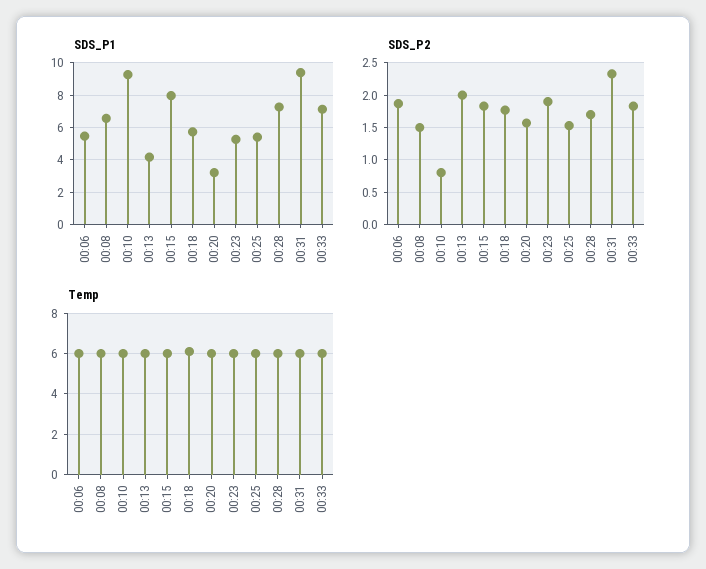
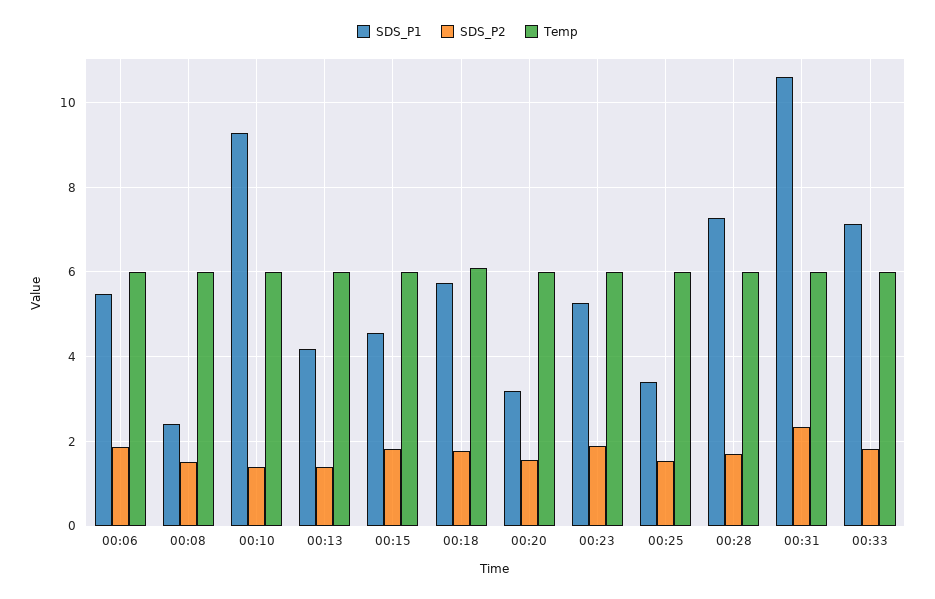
SDS_P1, 00:08: 6.5 -> 2.4
SDS_P1, 00:15: 8 -> 4.6
SDS_P1, 00:25: 5.5 -> 3.4
SDS_P1, 00:31: 9.5 -> 10.6
SDS_P2, 00:10: 0.8 -> 1.4
SDS_P2, 00:13: 2 -> 1.4

